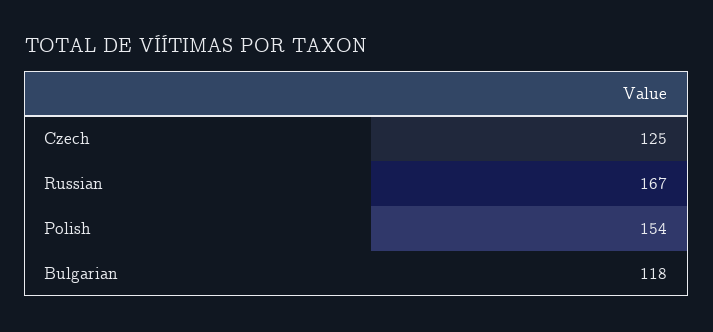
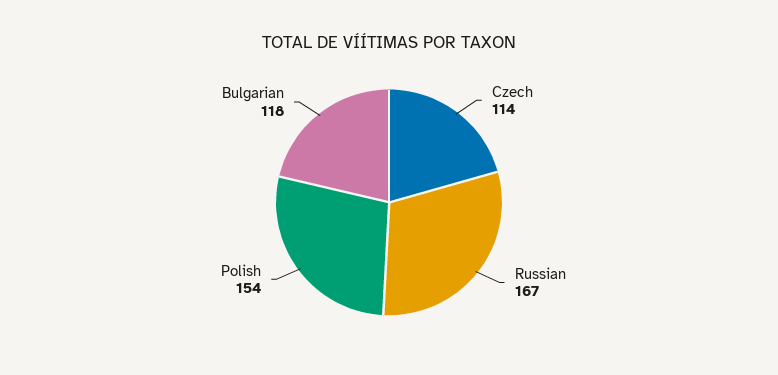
Czech: 125 -> 114

